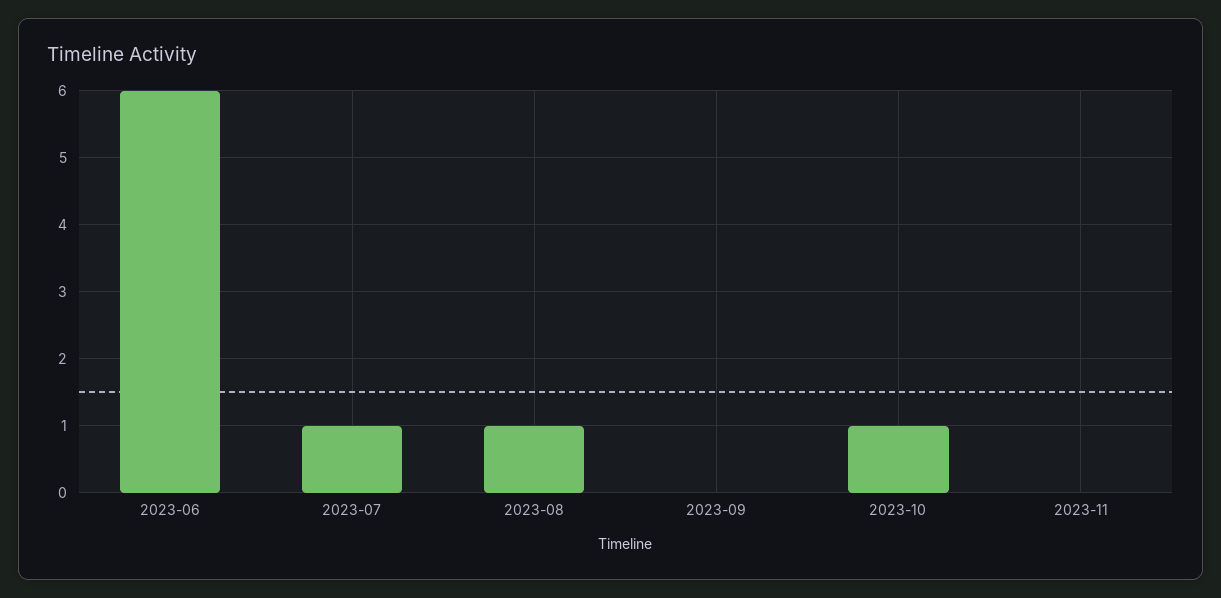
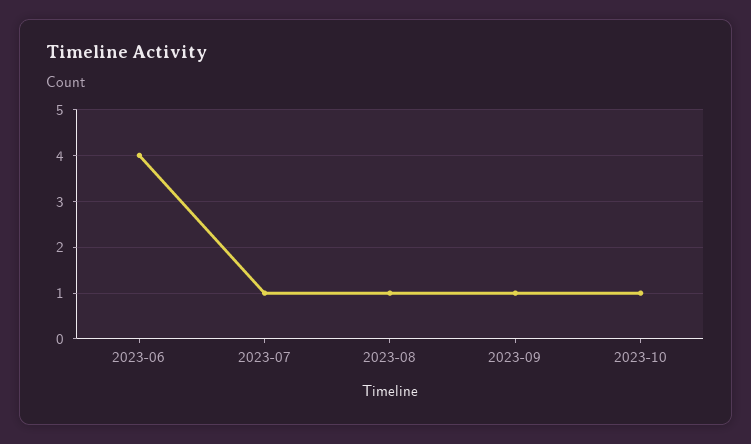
2023-06: 6 -> 4
2023-09: 0 -> 1
2023-11: 0 -> none

